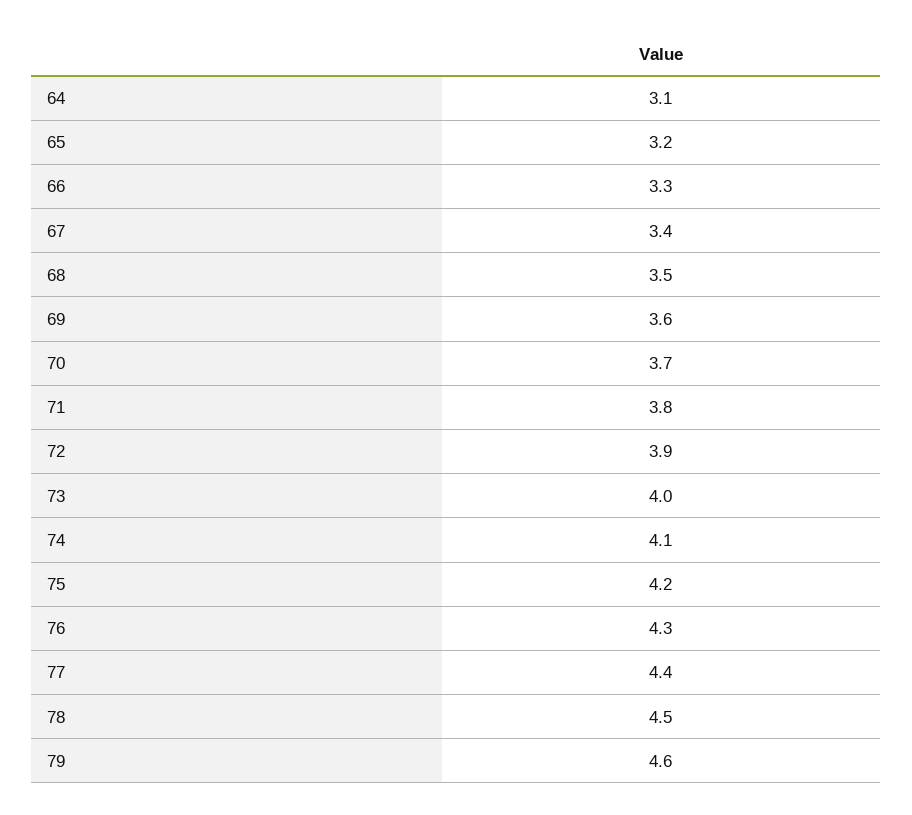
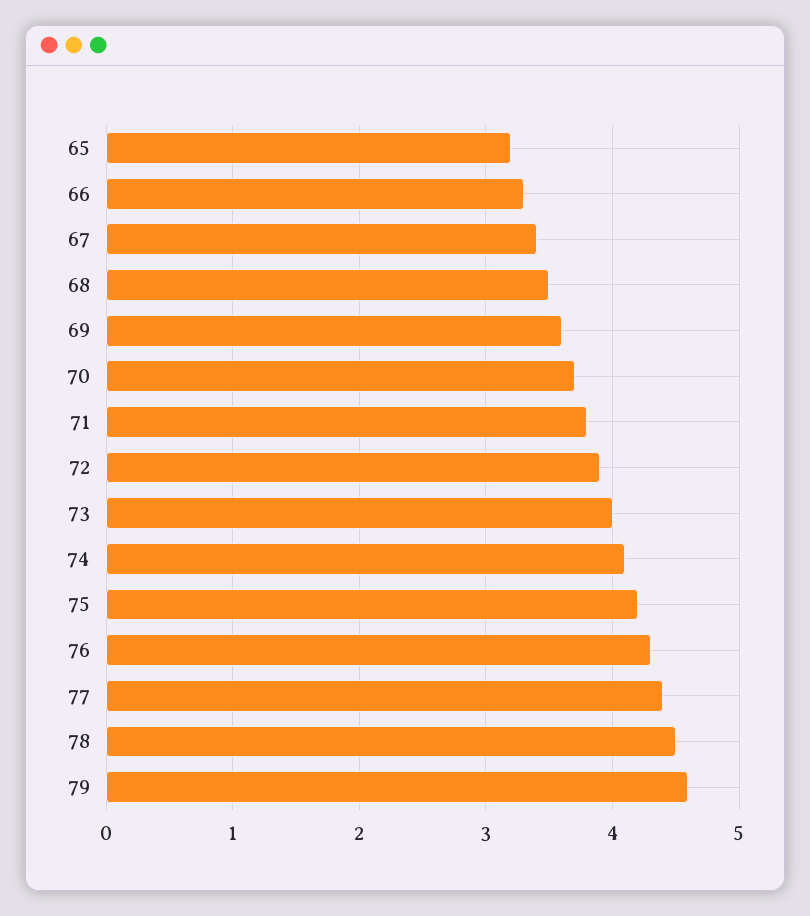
64: 3.1 -> none

